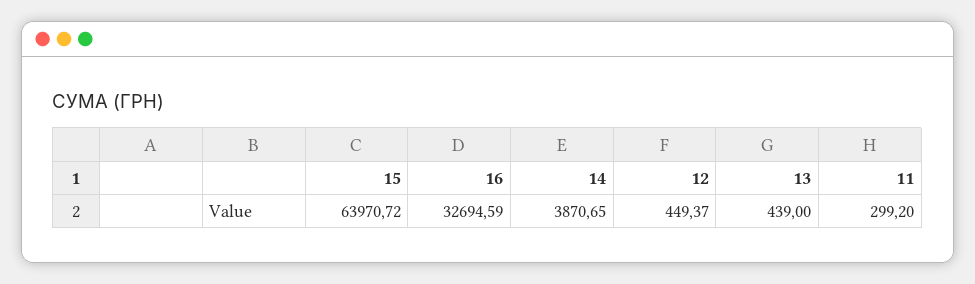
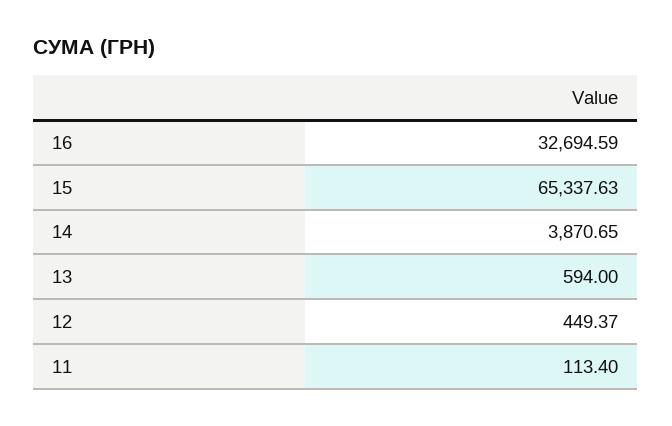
15: 63970.72 -> 65337.63
13: 439 -> 594
11: 299.2 -> 113.4

